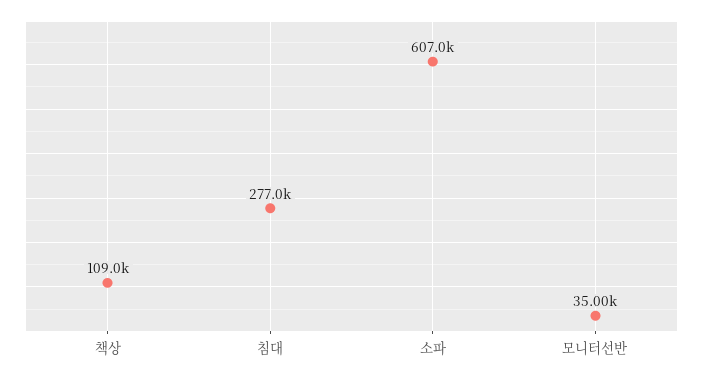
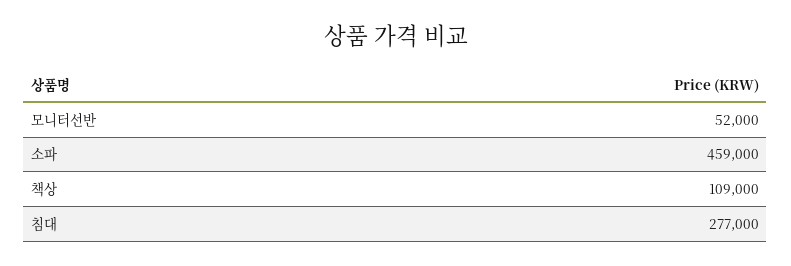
소파: 607000 -> 459000
모니터선반: 35000 -> 52000

